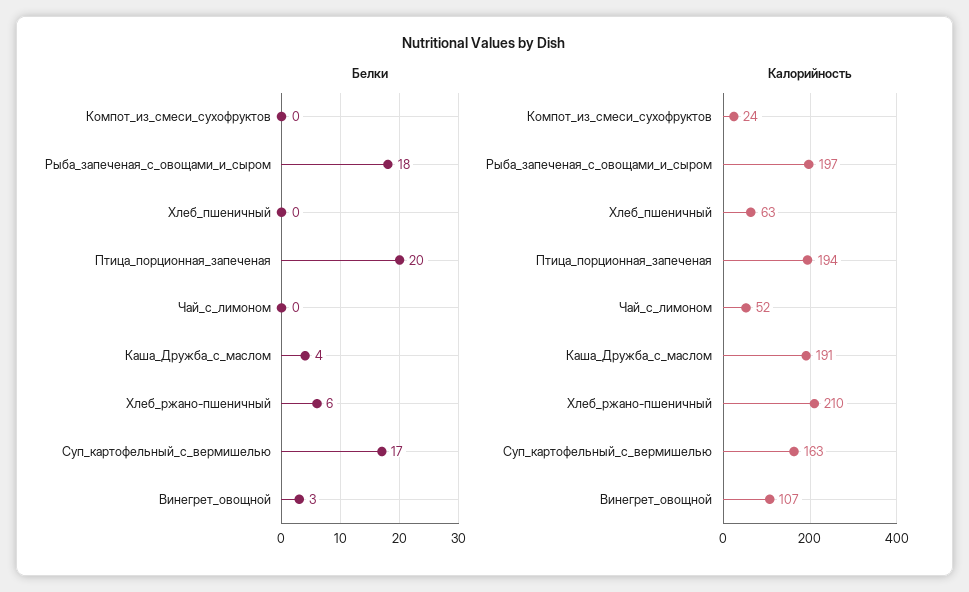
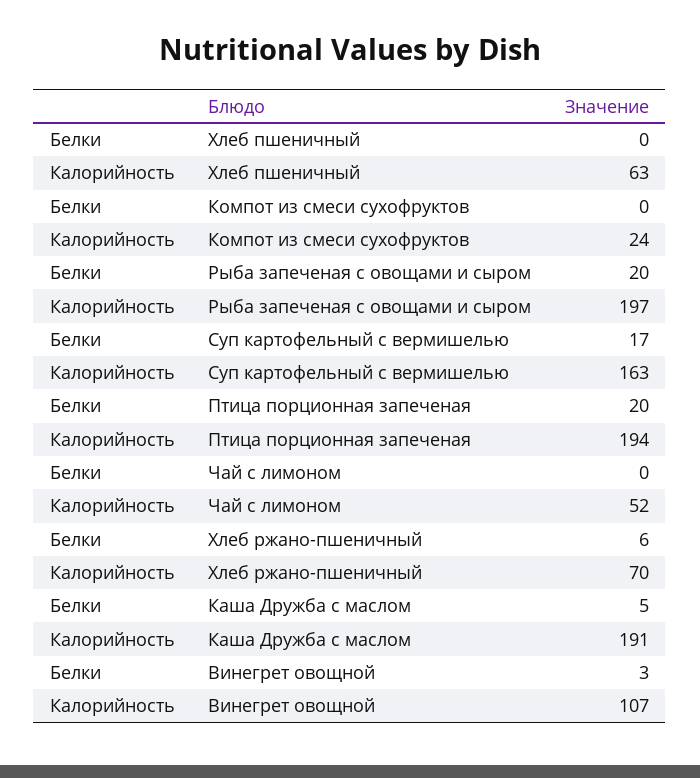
Белки, Рыба_запеченая_с_овощами_и_сыром: 18 -> 20
Белки, Каша_Дружба_с_маслом: 4 -> 5
Калорийность, Хлеб_ржано-пшеничный: 210 -> 70

